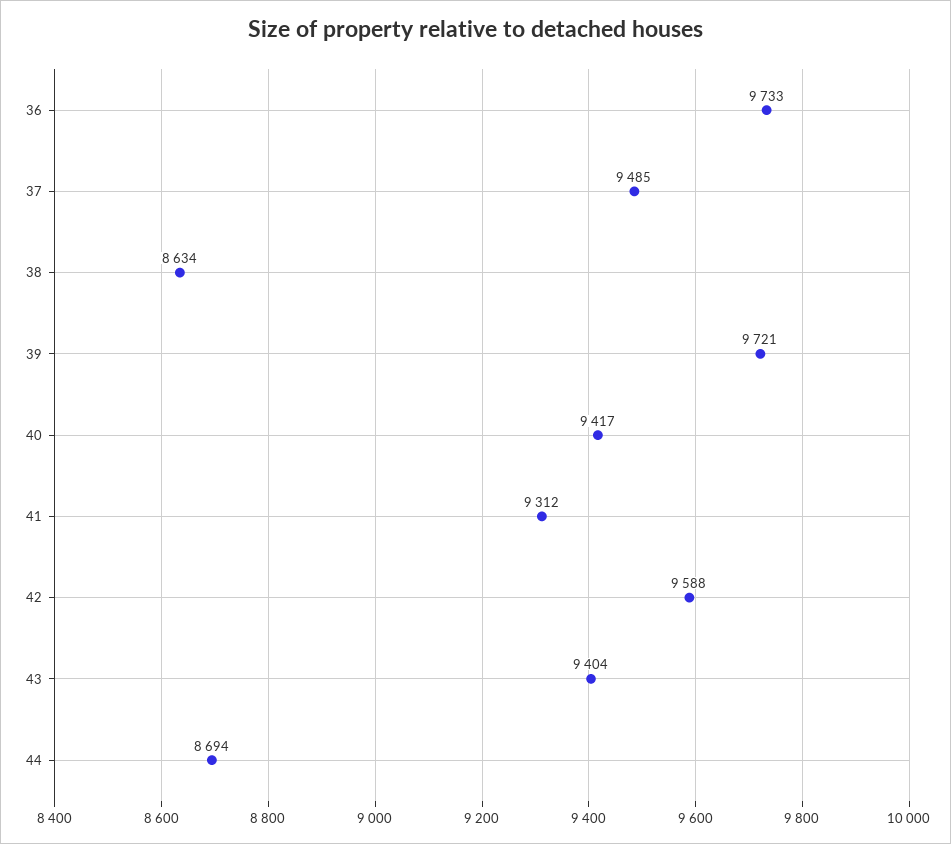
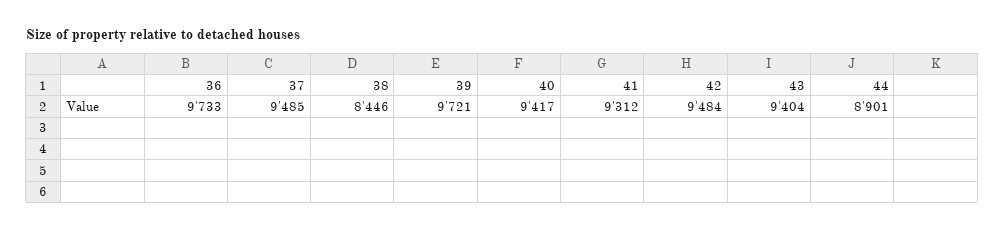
38: 8634 -> 8446
42: 9588 -> 9484
44: 8694 -> 8901

